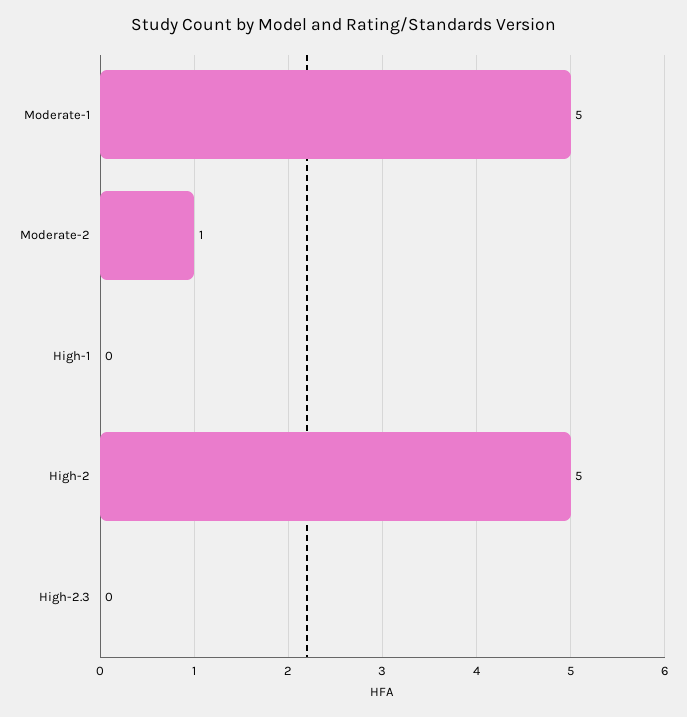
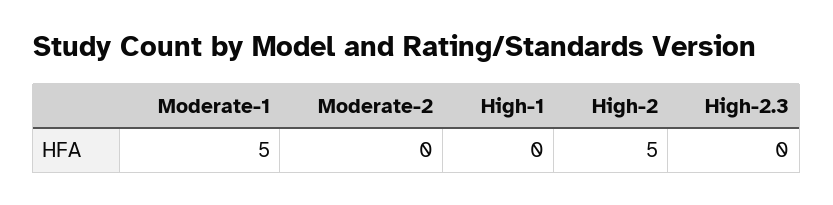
Moderate-2: 1 -> 0

